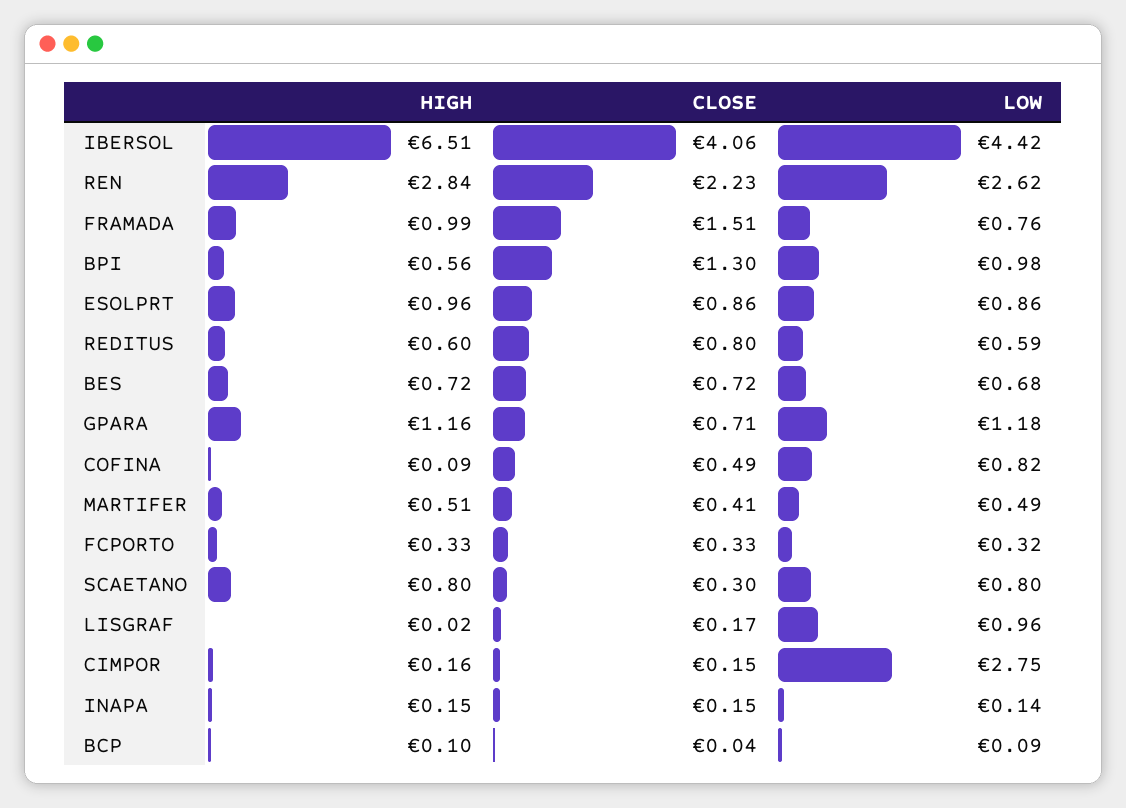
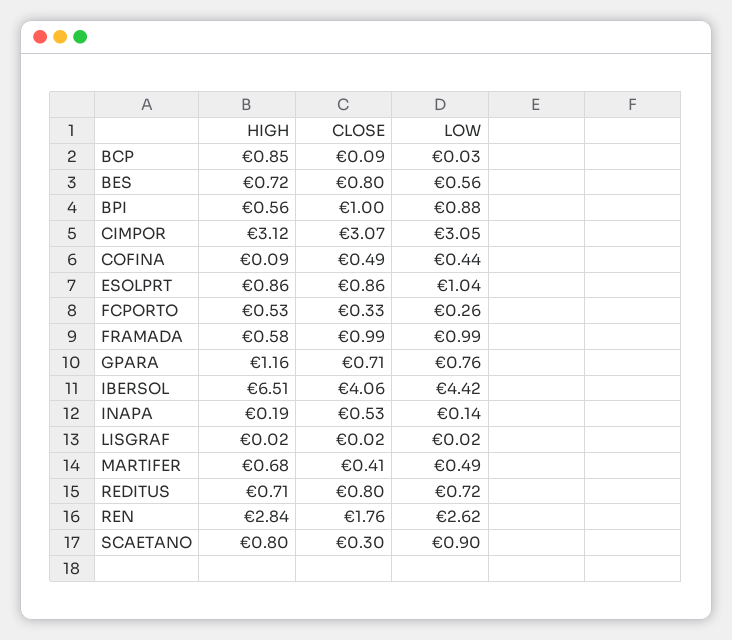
CLOSE, REN: 2.23 -> 1.76
HIGH, FRAMADA: 0.99 -> 0.58
CLOSE, FRAMADA: 1.51 -> 0.99
LOW, FRAMADA: 0.76 -> 0.99
CLOSE, BPI: 1.3 -> 1
LOW, BPI: 0.98 -> 0.88
HIGH, ESOLPRT: 0.96 -> 0.86
LOW, ESOLPRT: 0.86 -> 1.04
HIGH, REDITUS: 0.6 -> 0.71
LOW, REDITUS: 0.59 -> 0.72
CLOSE, BES: 0.72 -> 0.8
LOW, BES: 0.68 -> 0.56
LOW, GPARA: 1.18 -> 0.76
LOW, COFINA: 0.82 -> 0.44
HIGH, MARTIFER: 0.51 -> 0.68
HIGH, FCPORTO: 0.33 -> 0.53
LOW, FCPORTO: 0.32 -> 0.26
LOW, SCAETANO: 0.8 -> 0.9
CLOSE, LISGRAF: 0.17 -> 0.02
LOW, LISGRAF: 0.96 -> 0.02
HIGH, CIMPOR: 0.16 -> 3.12
CLOSE, CIMPOR: 0.15 -> 3.07
LOW, CIMPOR: 2.75 -> 3.05
HIGH, INAPA: 0.15 -> 0.19
CLOSE, INAPA: 0.15 -> 0.53
HIGH, BCP: 0.1 -> 0.85
CLOSE, BCP: 0.04 -> 0.09
LOW, BCP: 0.09 -> 0.03

